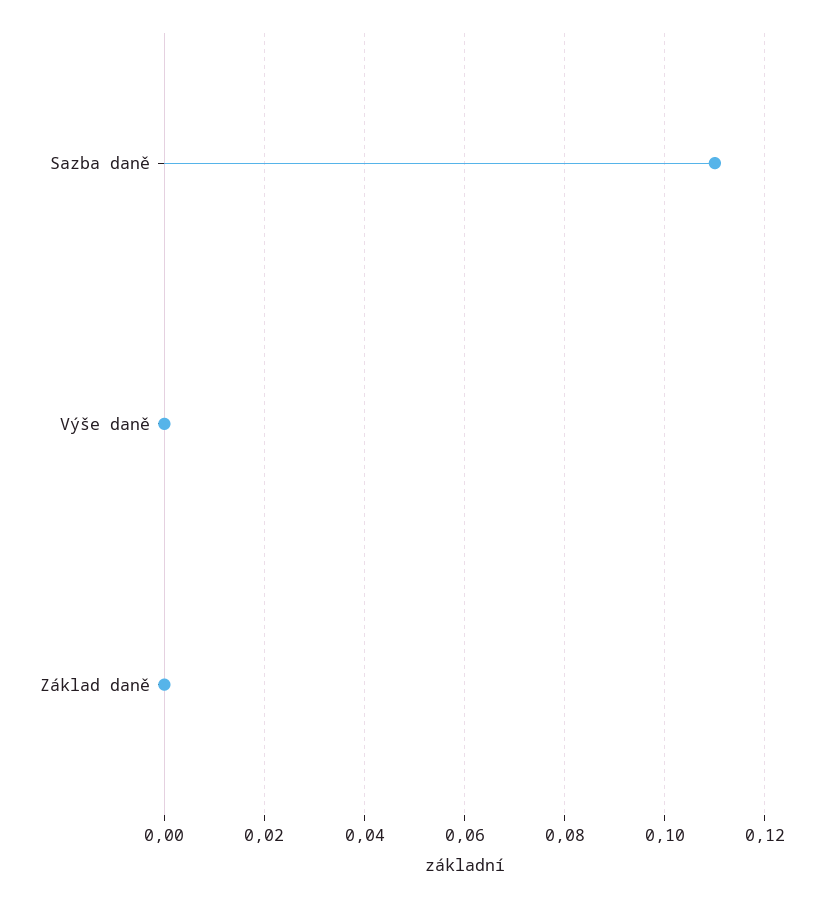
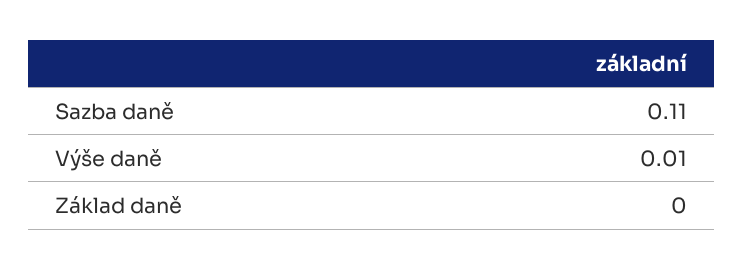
Výše daně: 0 -> 0.01

